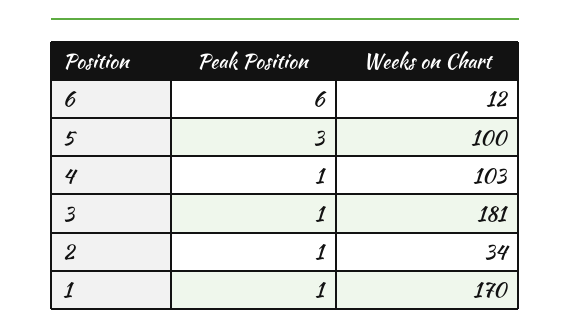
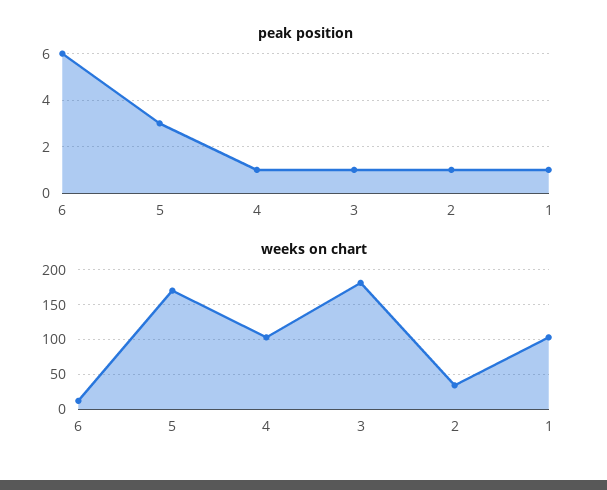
Weeks on Chart, 5: 100 -> 170
Weeks on Chart, 1: 170 -> 100

